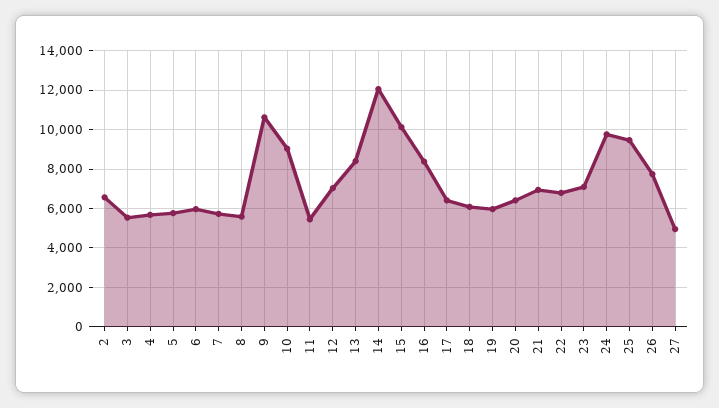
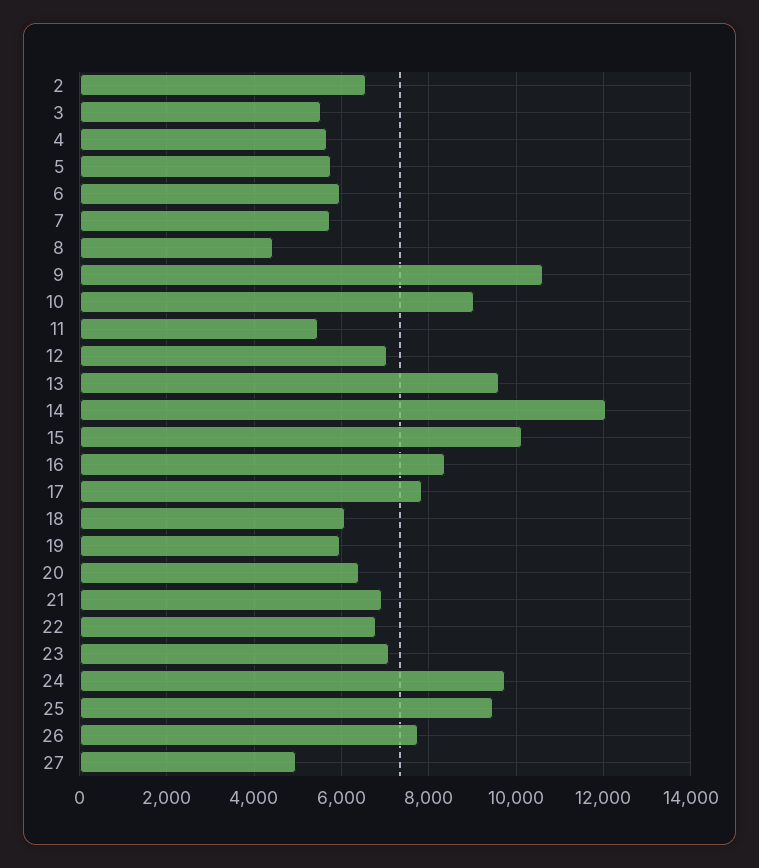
8: 5500 -> 4400
13: 8500 -> 9600
17: 6500 -> 7800

